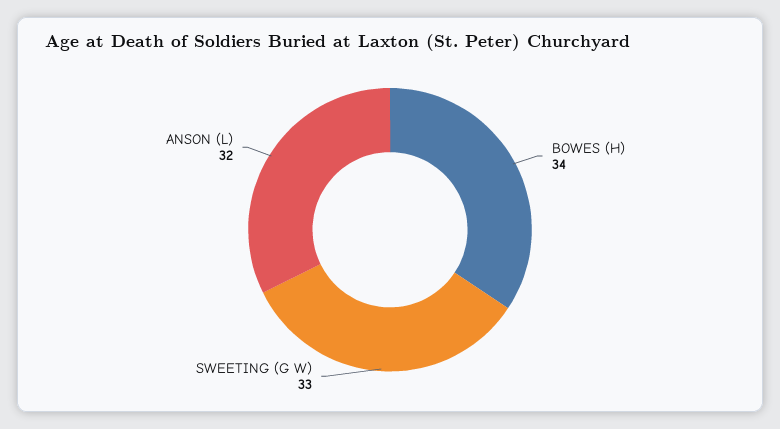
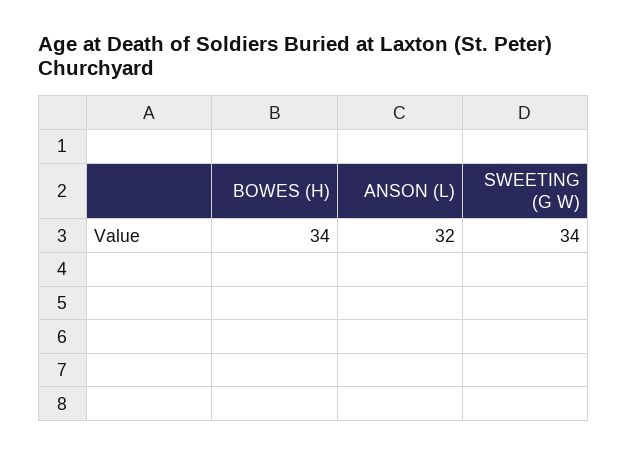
SWEETING (G W): 33 -> 34

